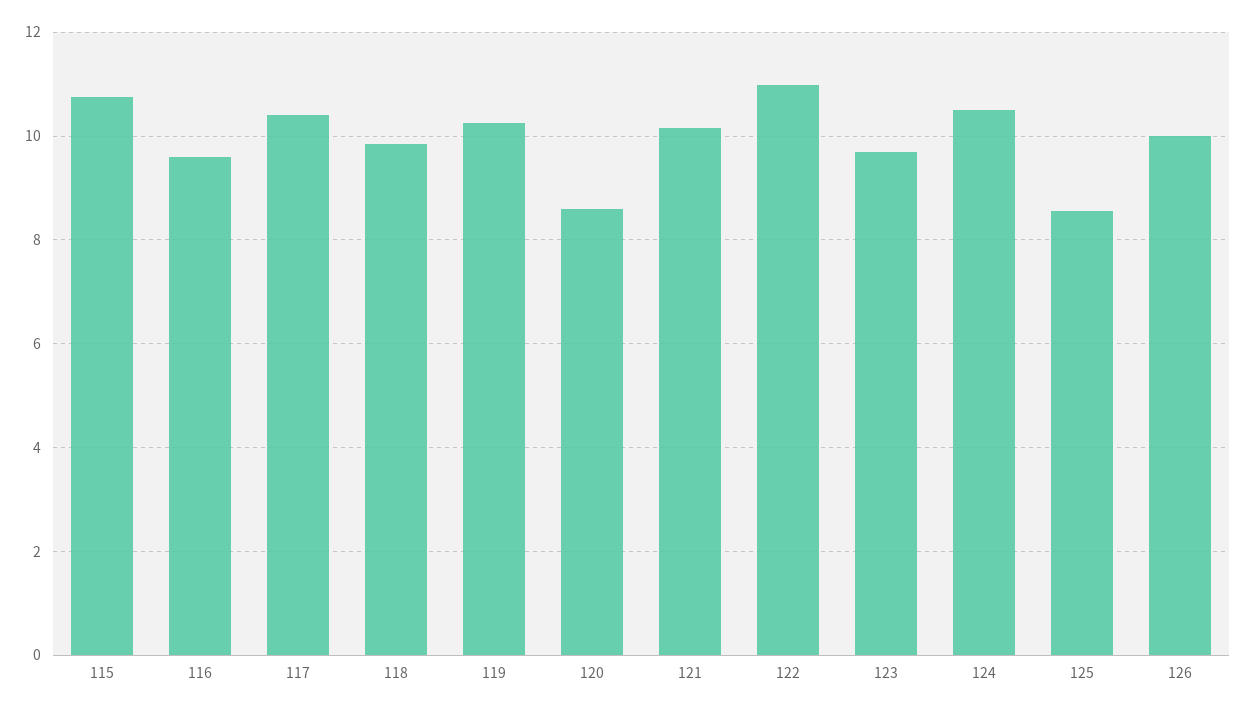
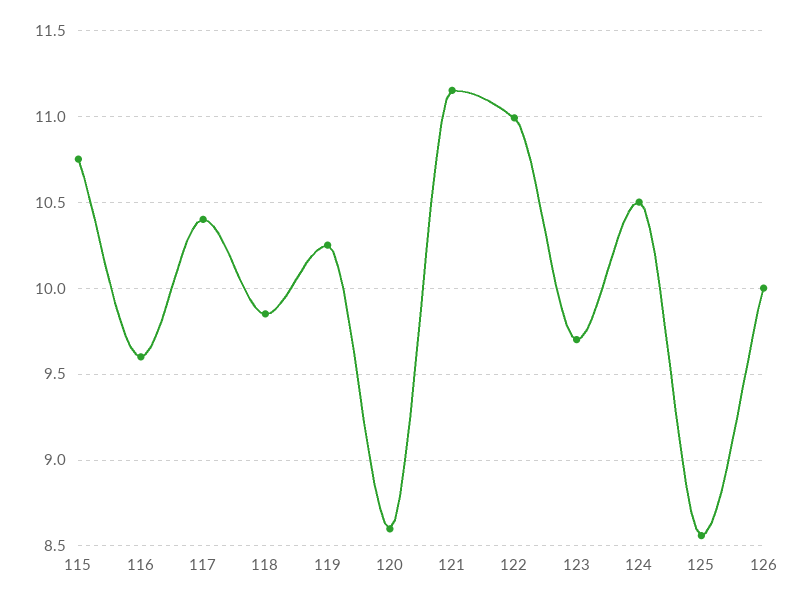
121: 10.2 -> 11.15

